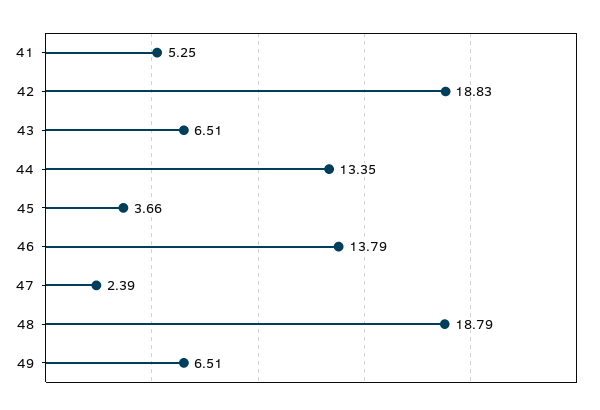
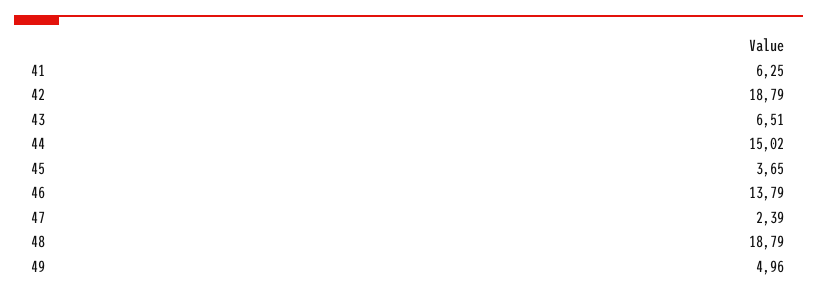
41: 5.25 -> 6.25
42: 18.83 -> 18.79
44: 13.35 -> 15.02
45: 3.66 -> 3.65
49: 6.51 -> 4.96

